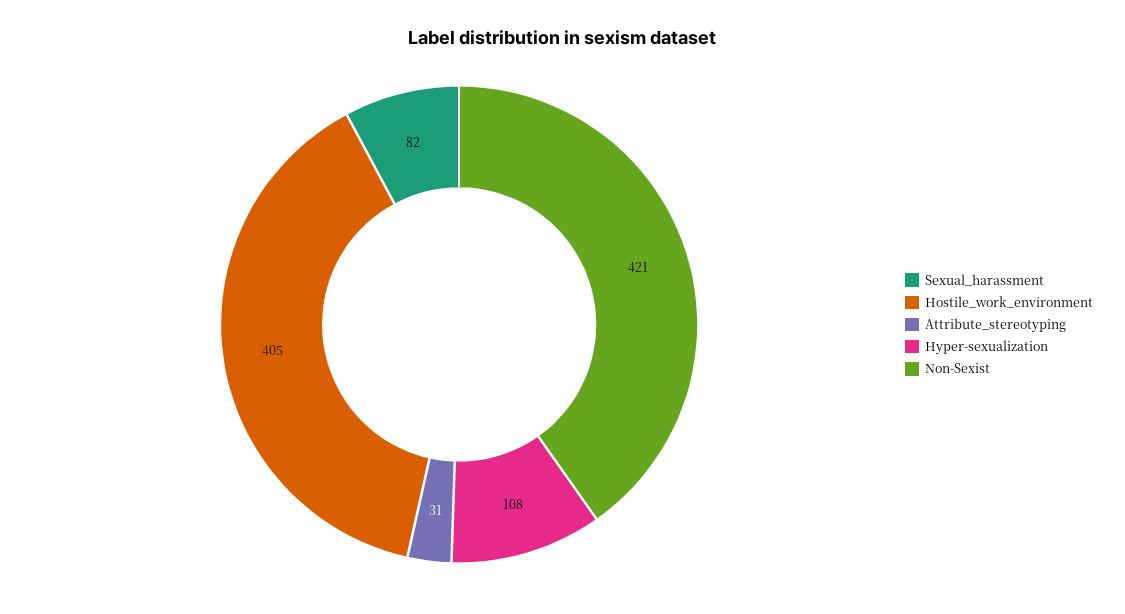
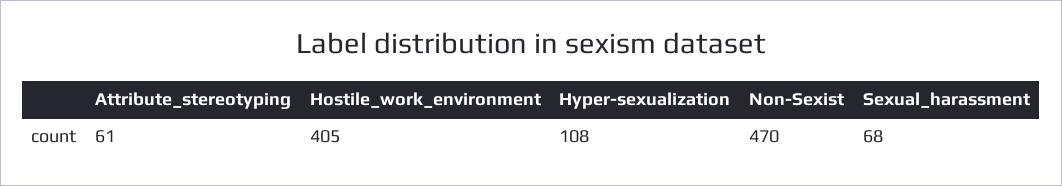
Sexual_harassment: 82 -> 68
Attribute_stereotyping: 31 -> 61
Non-Sexist: 421 -> 470

